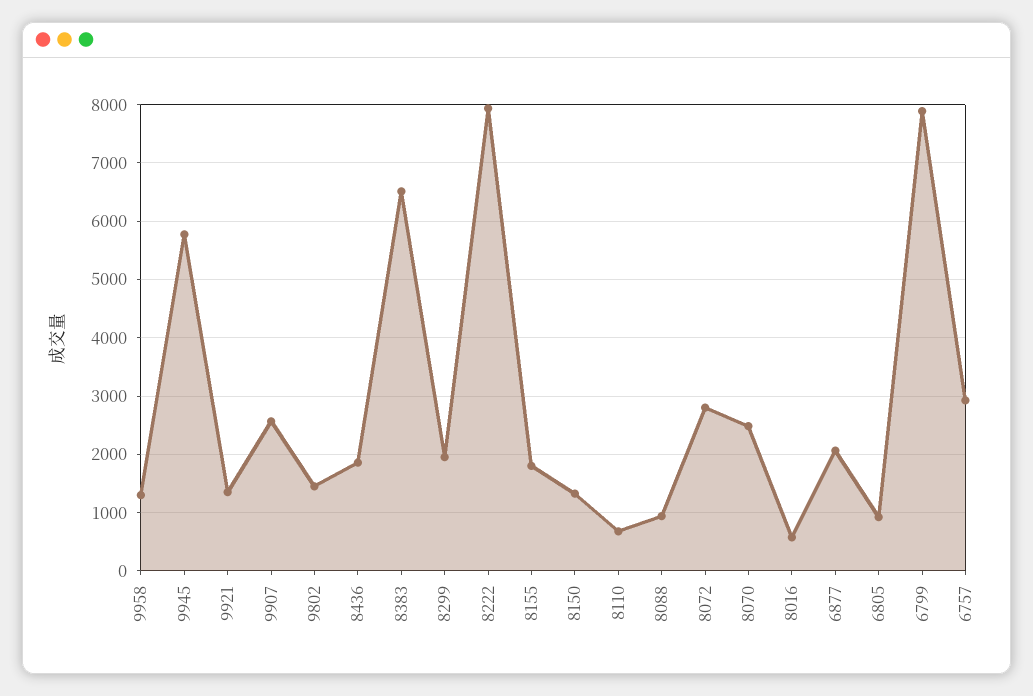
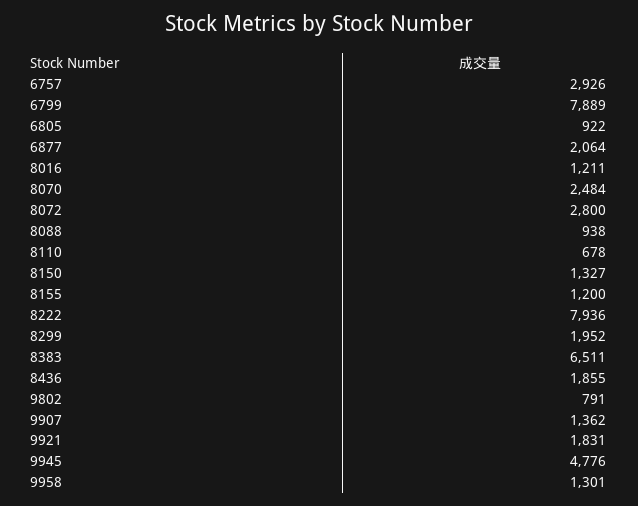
9945: 5800 -> 4776
9921: 1400 -> 1831
9907: 2600 -> 1362
9802: 1400 -> 791
8155: 1800 -> 1200
8016: 600 -> 1211

